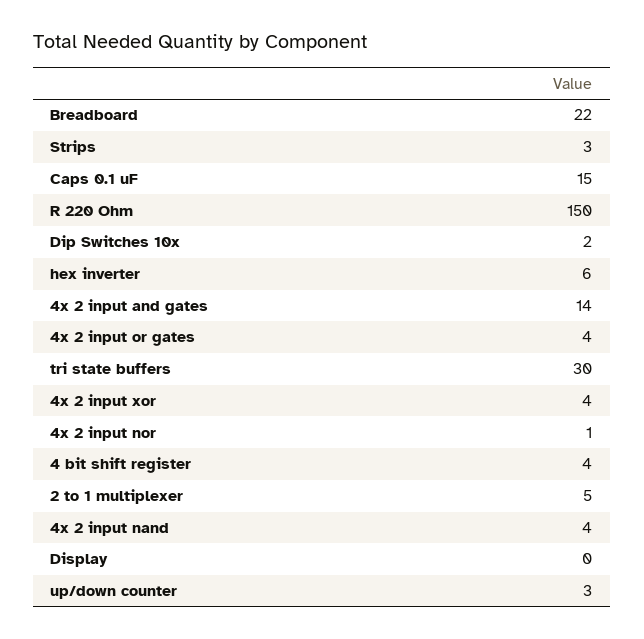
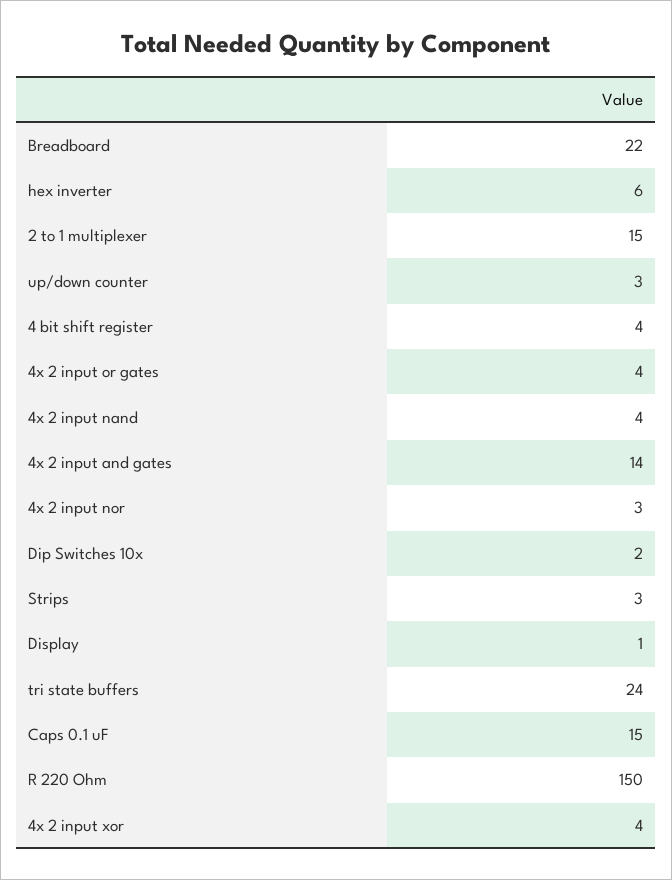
tri state buffers: 30 -> 24
4x 2 input nor: 1 -> 3
2 to 1 multiplexer: 5 -> 15
Display: 0 -> 1

